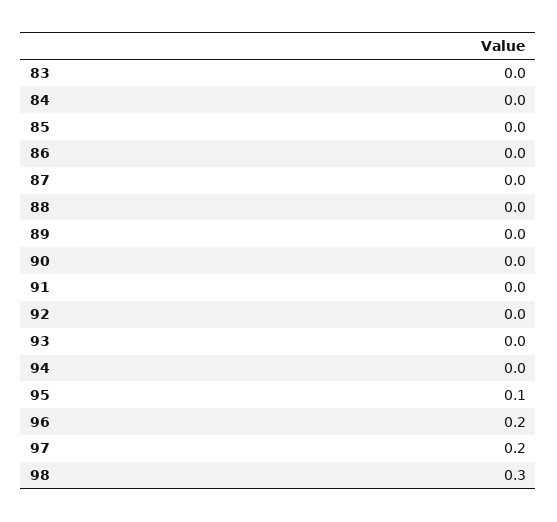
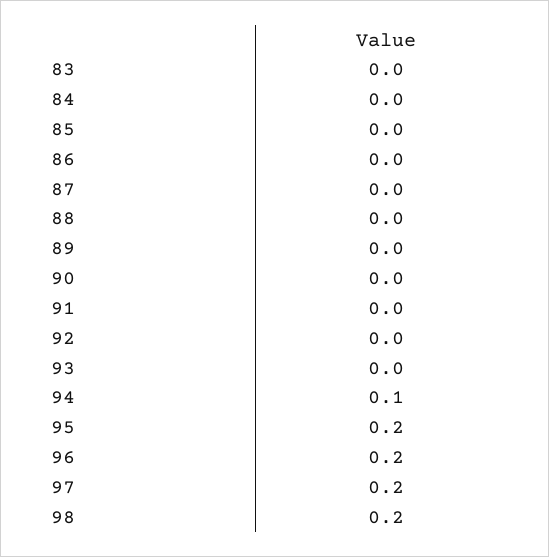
94: 0 -> 0.1
95: 0.1 -> 0.2
98: 0.3 -> 0.2

